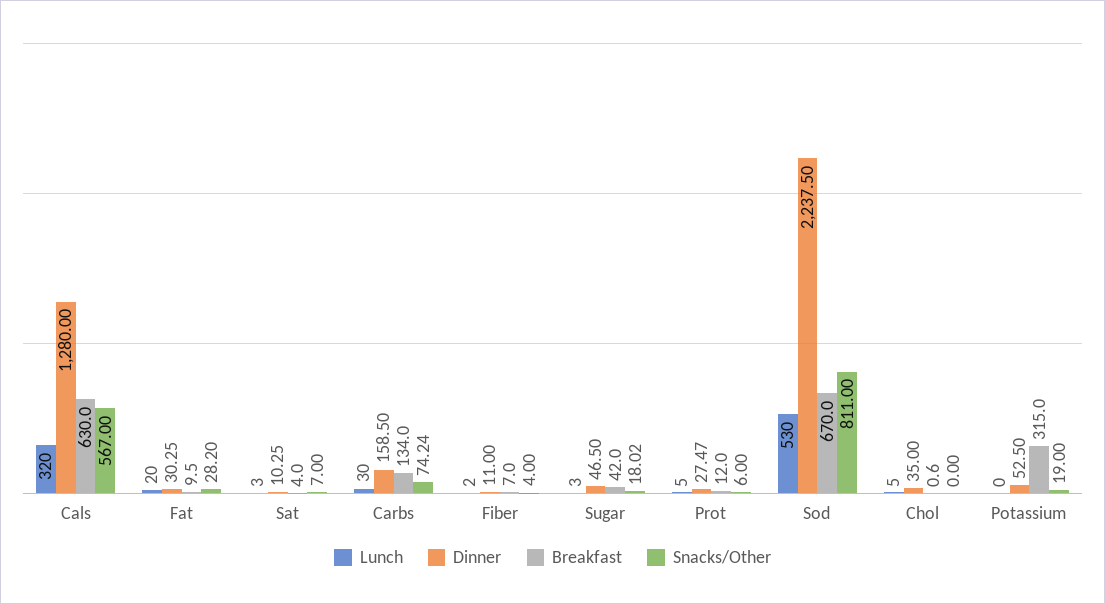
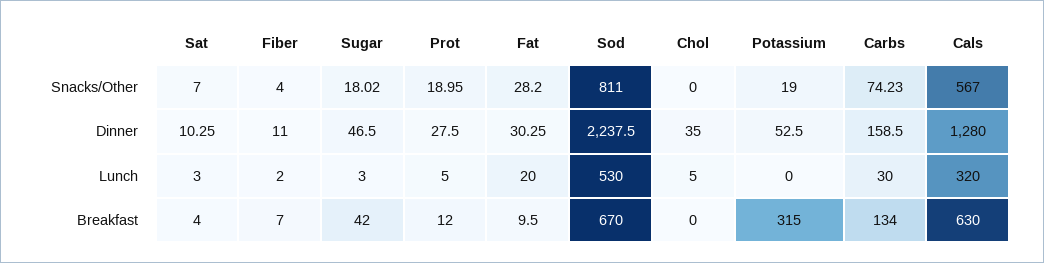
Snacks/Other, Carbs: 74.24 -> 74.23
Dinner, Prot: 27.47 -> 27.5
Snacks/Other, Prot: 6 -> 18.95
Breakfast, Chol: 0.6 -> 0

